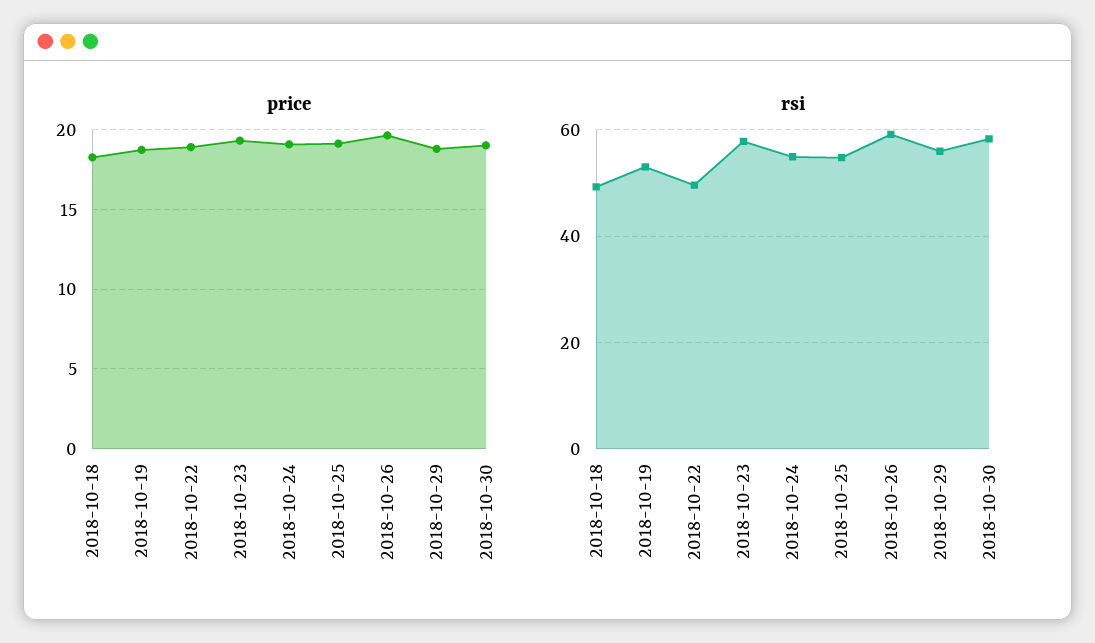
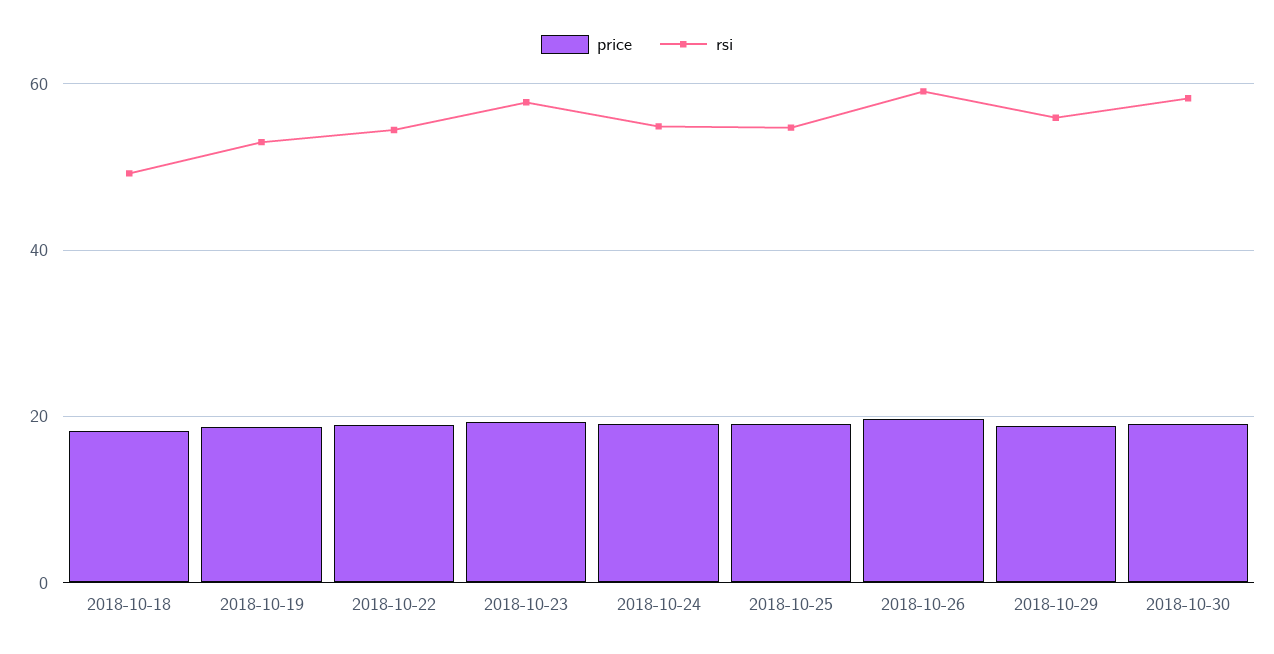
rsi, 2018-10-22: 50 -> 54

